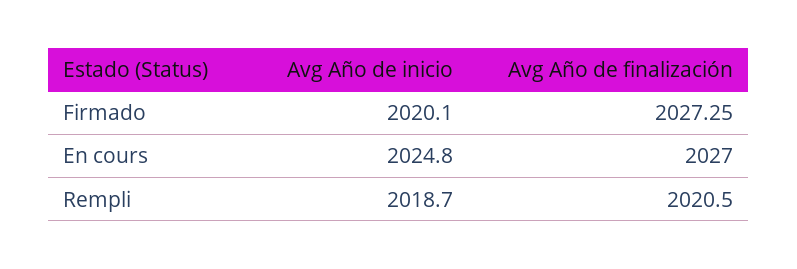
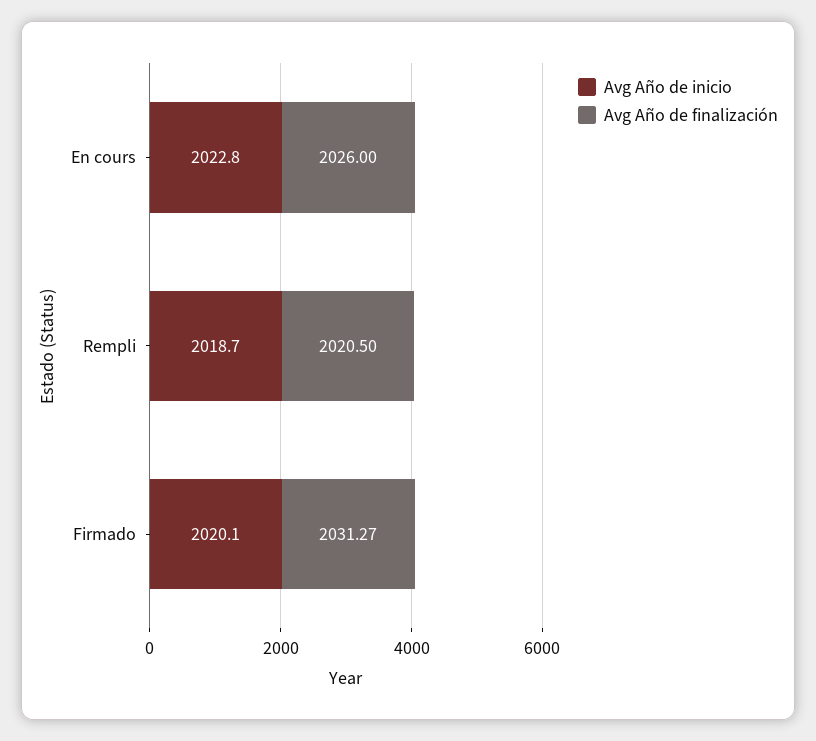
Avg Año de finalización, Firmado: 2027.25 -> 2031.27
Avg Año de inicio, En cours: 2024.8 -> 2022.8
Avg Año de finalización, En cours: 2027 -> 2026

